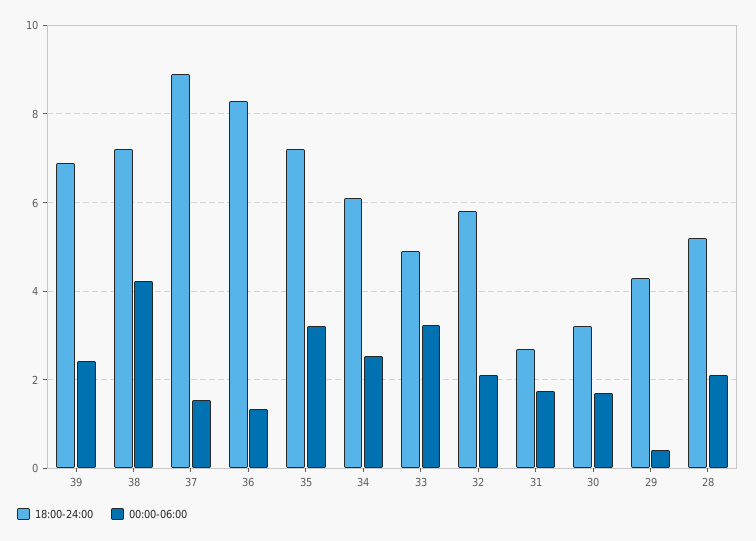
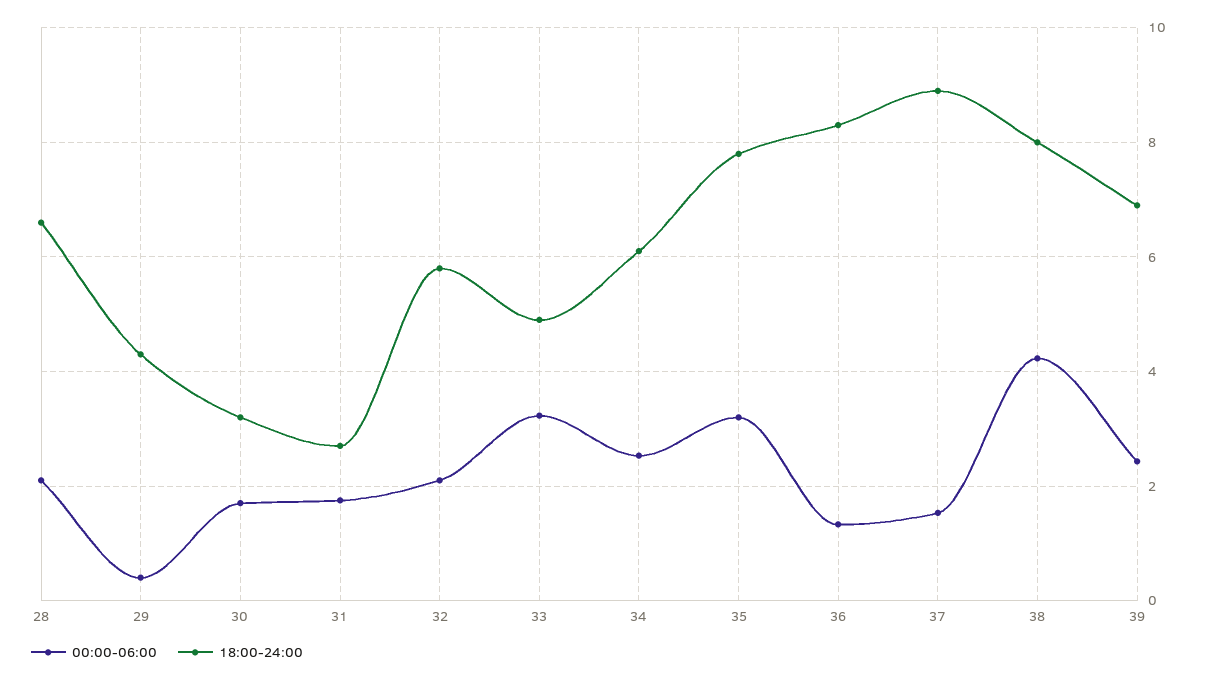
18:00-24:00, 38: 7.2 -> 8
18:00-24:00, 35: 7.2 -> 7.8
18:00-24:00, 28: 5.2 -> 6.6

